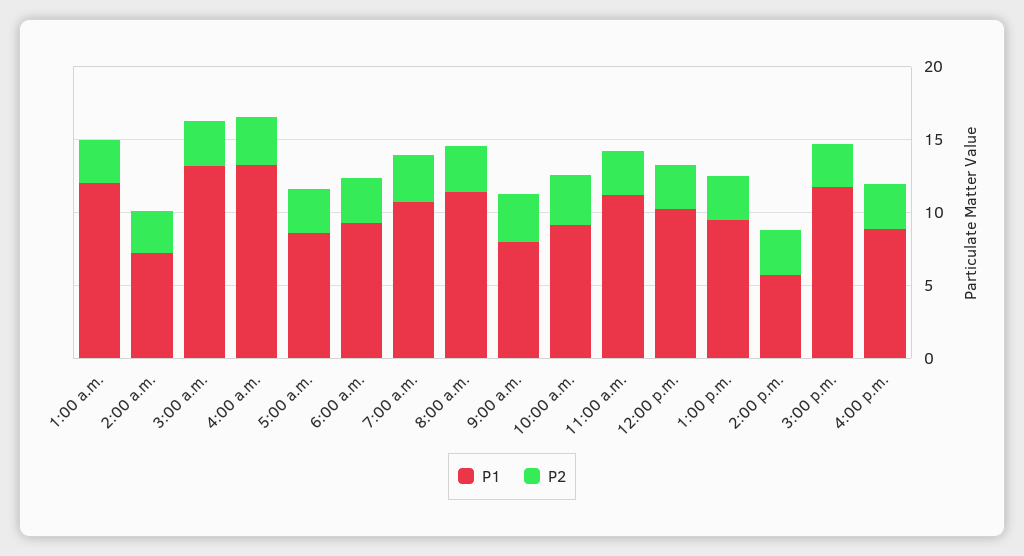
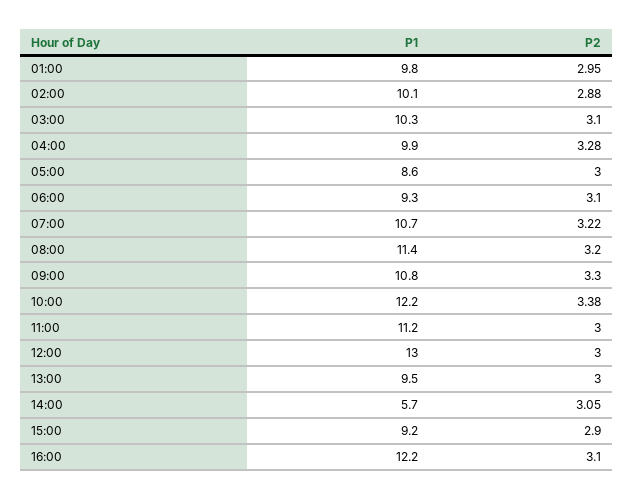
P1, 1:00 a.m.: 12 -> 9.8
P1, 2:00 a.m.: 7 -> 10.1
P1, 3:00 a.m.: 13 -> 10.3
P1, 4:00 a.m.: 13 -> 9.9
P1, 9:00 a.m.: 8 -> 10.8
P1, 10:00 a.m.: 9 -> 12.2
P1, 12:00 p.m.: 10 -> 13
P1, 3:00 p.m.: 12 -> 9.2
P1, 4:00 p.m.: 9 -> 12.2

